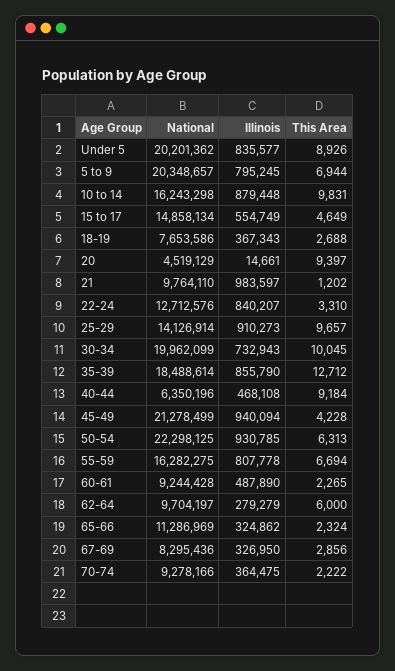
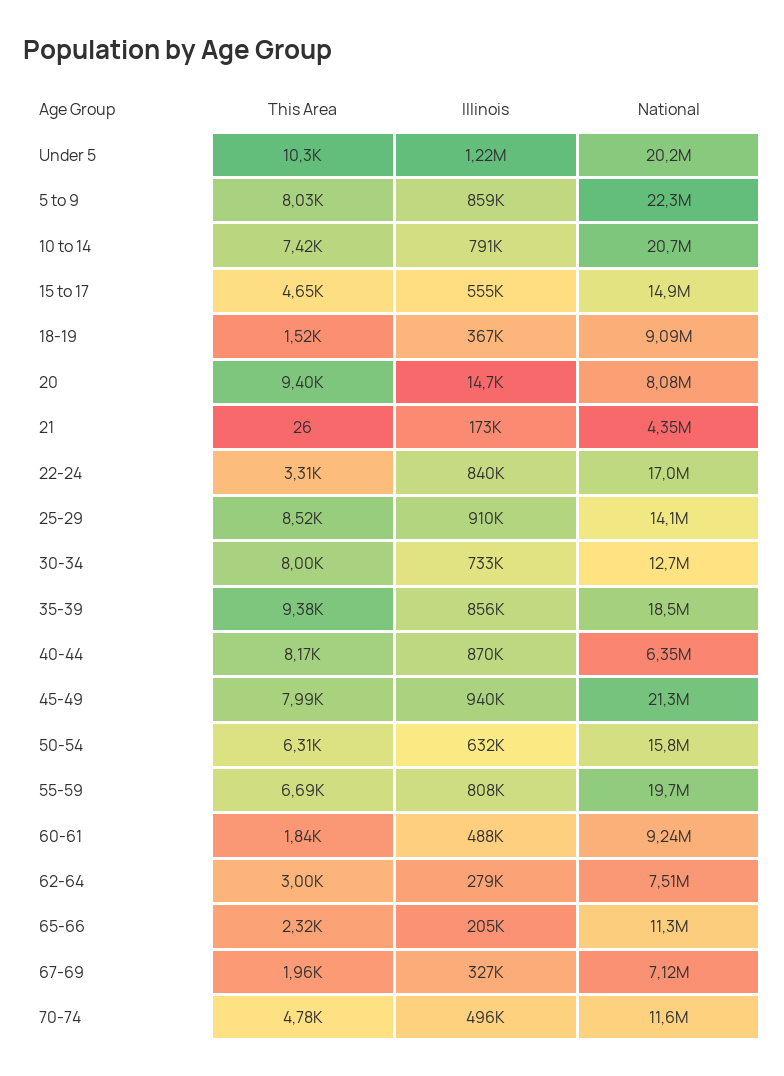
Illinois, Under 5: 835577 -> 1220000
This Area, Under 5: 8926 -> 10300
National, 5 to 9: 20348657 -> 22300000
Illinois, 5 to 9: 795245 -> 859000
This Area, 5 to 9: 6944 -> 8030
National, 10 to 14: 16243298 -> 20700000
Illinois, 10 to 14: 879448 -> 791000
This Area, 10 to 14: 9831 -> 7420
National, 18-19: 7653586 -> 9090000
This Area, 18-19: 2688 -> 1520
National, 20: 4519129 -> 8080000
National, 21: 9764110 -> 4350000
Illinois, 21: 983597 -> 173000
This Area, 21: 1202 -> 26
National, 22-24: 12712576 -> 17000000
This Area, 25-29: 9657 -> 8520
National, 30-34: 19962099 -> 12700000
This Area, 30-34: 10045 -> 8000
This Area, 35-39: 12712 -> 9380
Illinois, 40-44: 468108 -> 870000
This Area, 40-44: 9184 -> 8170
This Area, 45-49: 4228 -> 7990
National, 50-54: 22298125 -> 15800000
Illinois, 50-54: 930785 -> 632000
National, 55-59: 16282275 -> 19700000
This Area, 60-61: 2265 -> 1840
National, 62-64: 9704197 -> 7510000
This Area, 62-64: 6000 -> 3000
Illinois, 65-66: 324862 -> 205000
National, 67-69: 8295436 -> 7120000
This Area, 67-69: 2856 -> 1960
National, 70-74: 9278166 -> 11600000
Illinois, 70-74: 364475 -> 496000
This Area, 70-74: 2222 -> 4780

